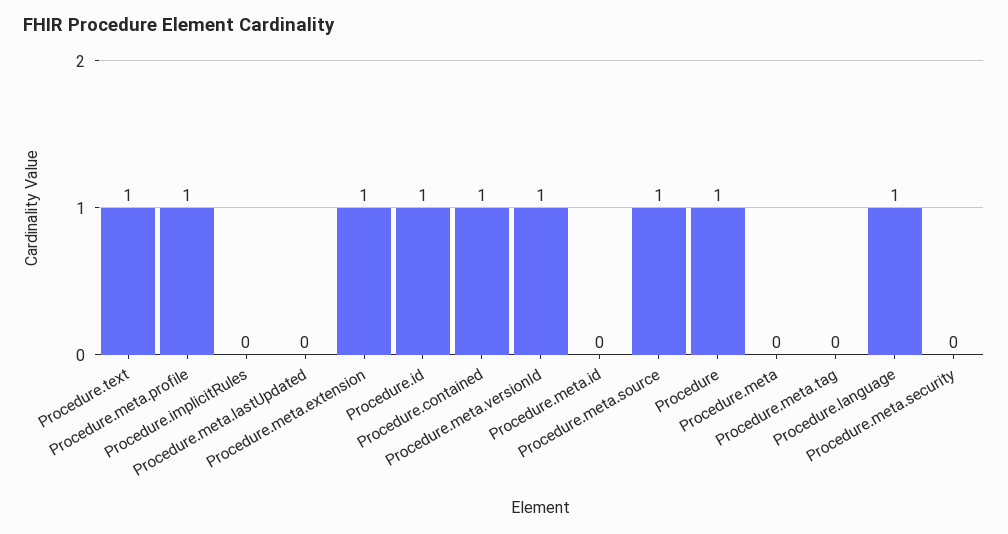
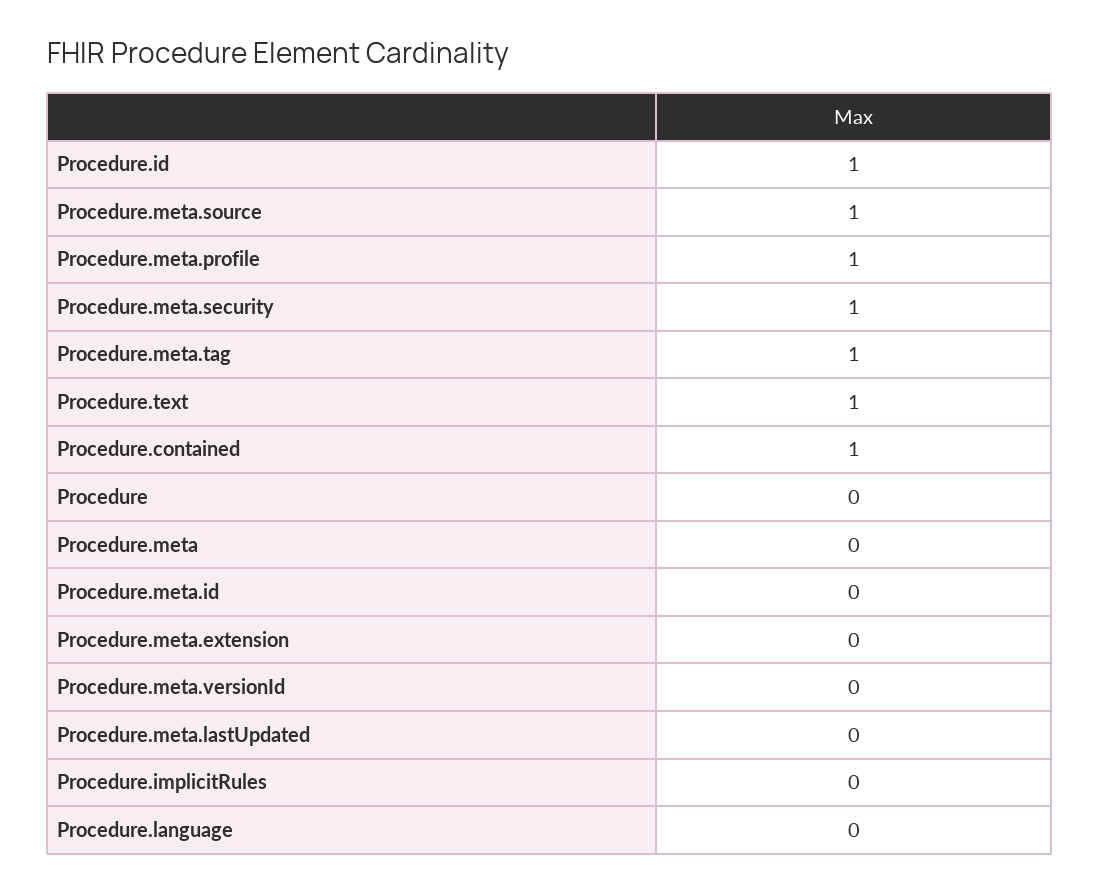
Procedure.meta.extension: 1 -> 0
Procedure.meta.versionId: 1 -> 0
Procedure: 1 -> 0
Procedure.meta.tag: 0 -> 1
Procedure.language: 1 -> 0
Procedure.meta.security: 0 -> 1

